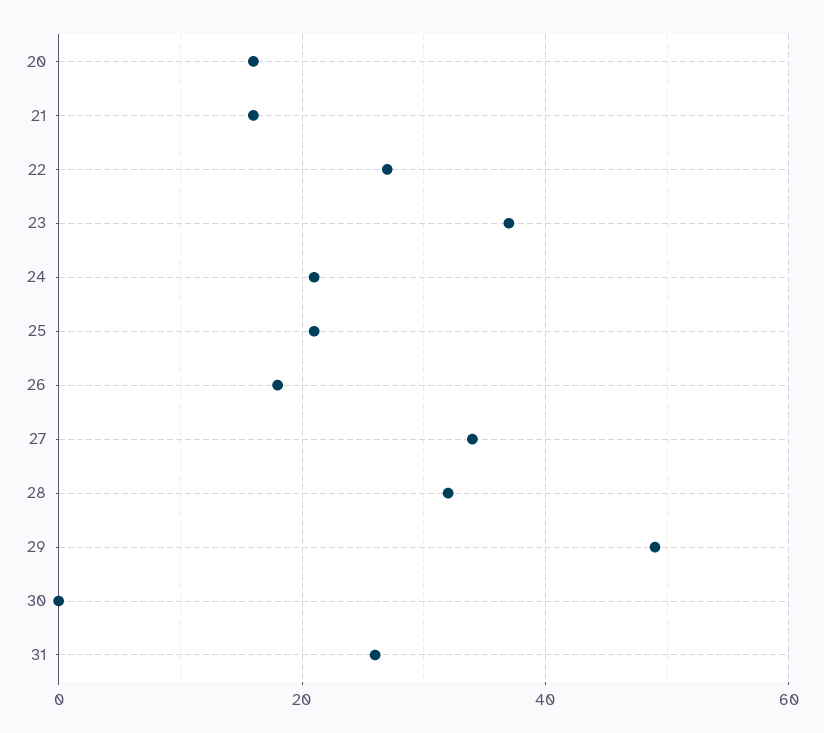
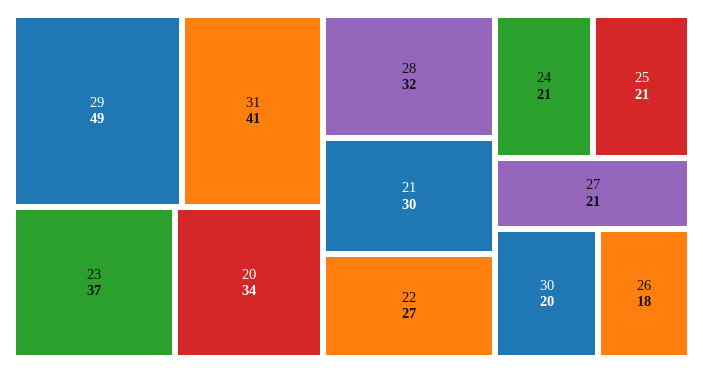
20: 15 -> 34
21: 15 -> 30
27: 35 -> 21
30: 0 -> 20
31: 25 -> 41

